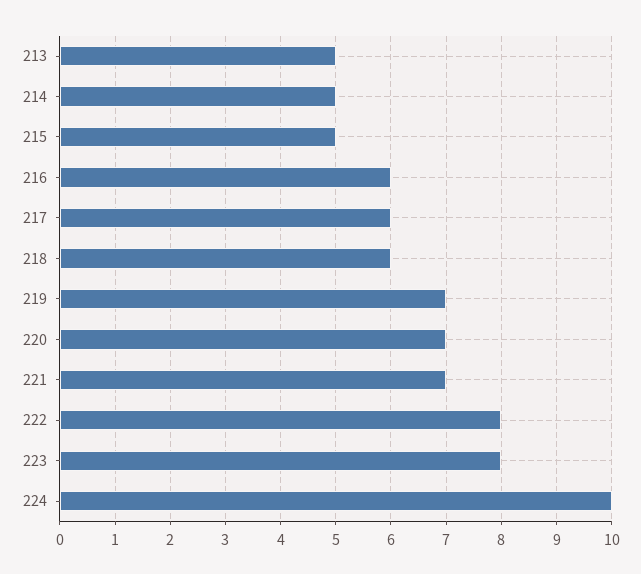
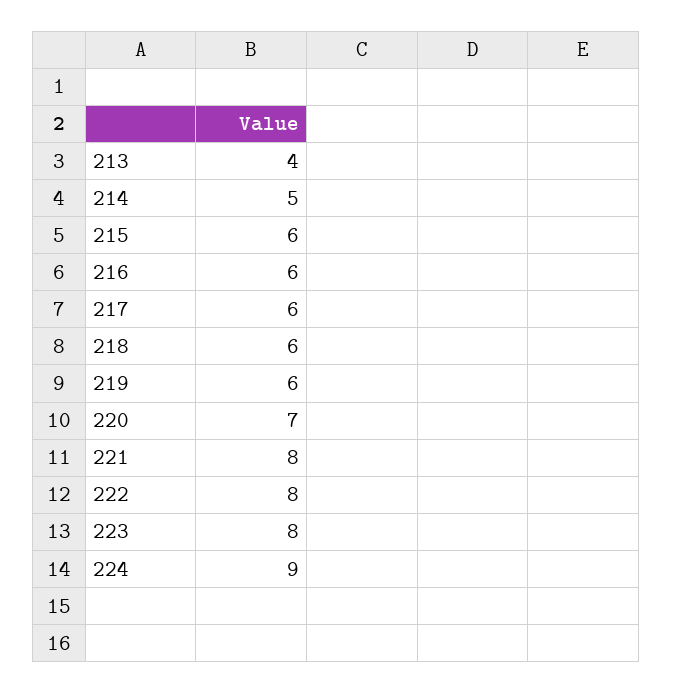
213: 5 -> 4
215: 5 -> 6
219: 7 -> 6
221: 7 -> 8
224: 10 -> 9

